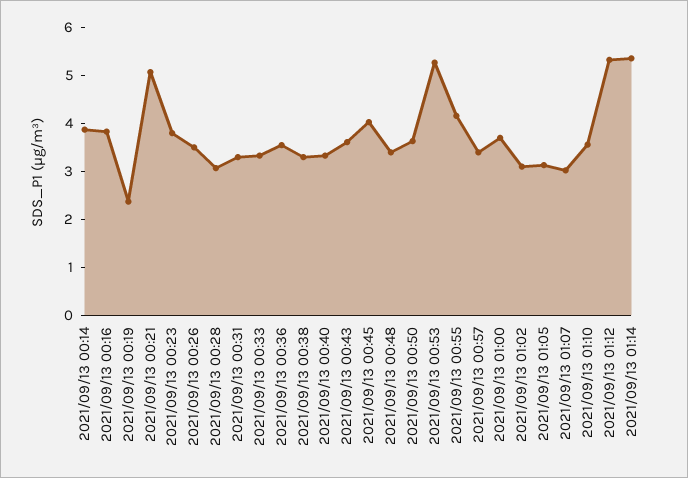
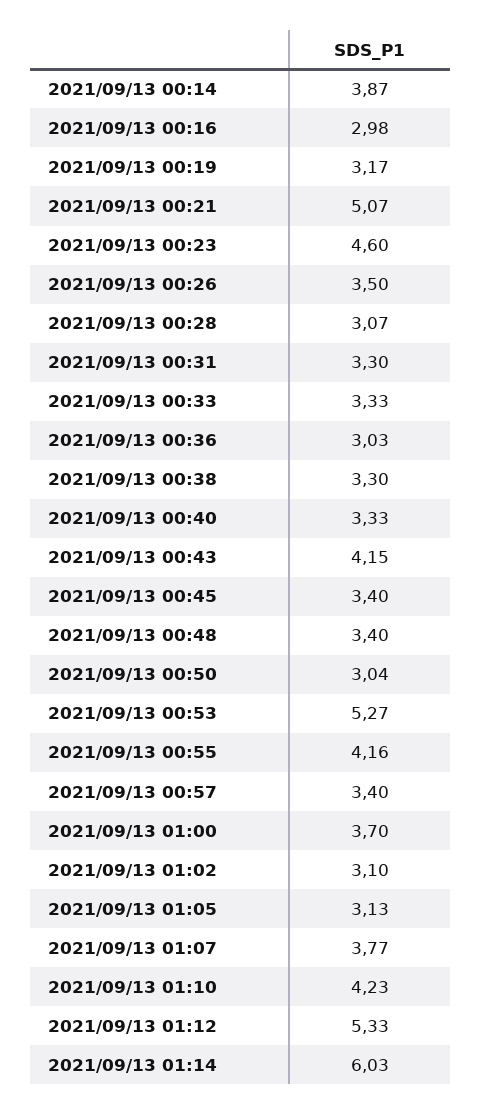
2021/09/13 00:16: 3.8 -> 2.98
2021/09/13 00:19: 2.4 -> 3.17
2021/09/13 00:23: 3.8 -> 4.6
2021/09/13 00:36: 3.6 -> 3.03
2021/09/13 00:43: 3.6 -> 4.15
2021/09/13 00:45: 4 -> 3.4
2021/09/13 00:50: 3.6 -> 3.04
2021/09/13 01:07: 3 -> 3.77
2021/09/13 01:10: 3.6 -> 4.23
2021/09/13 01:14: 5.4 -> 6.03

